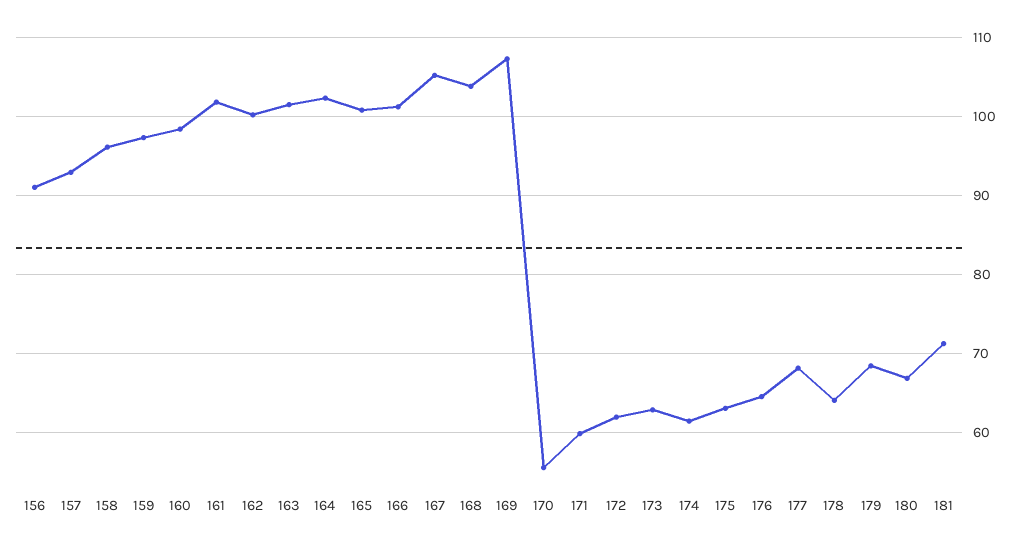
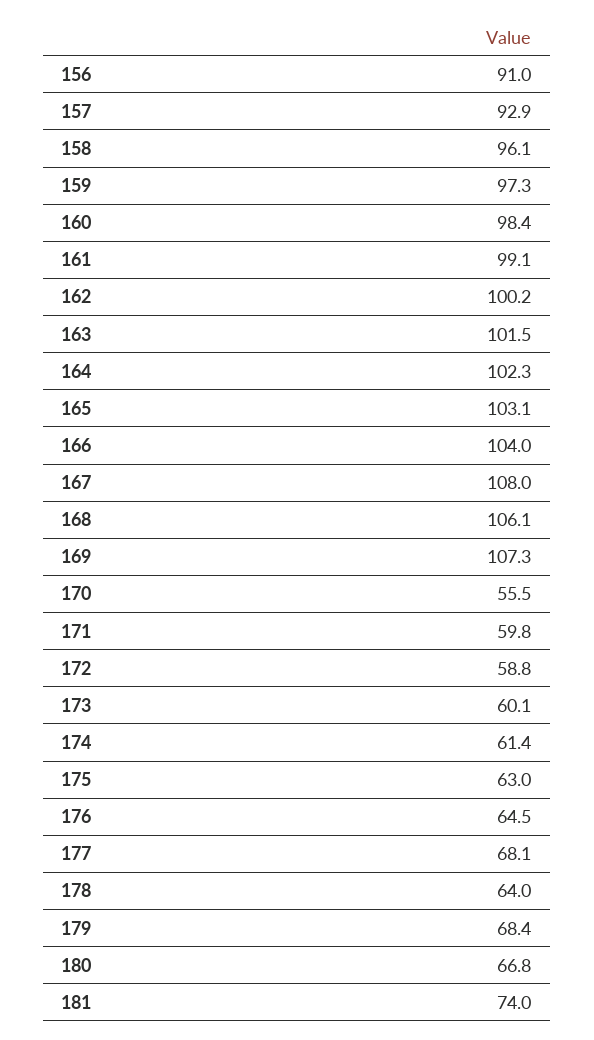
161: 102 -> 99.1
165: 101 -> 103.1
166: 101 -> 104
167: 105 -> 108
168: 104 -> 106.1
172: 62 -> 58.8
173: 63 -> 60.1
181: 71 -> 74

